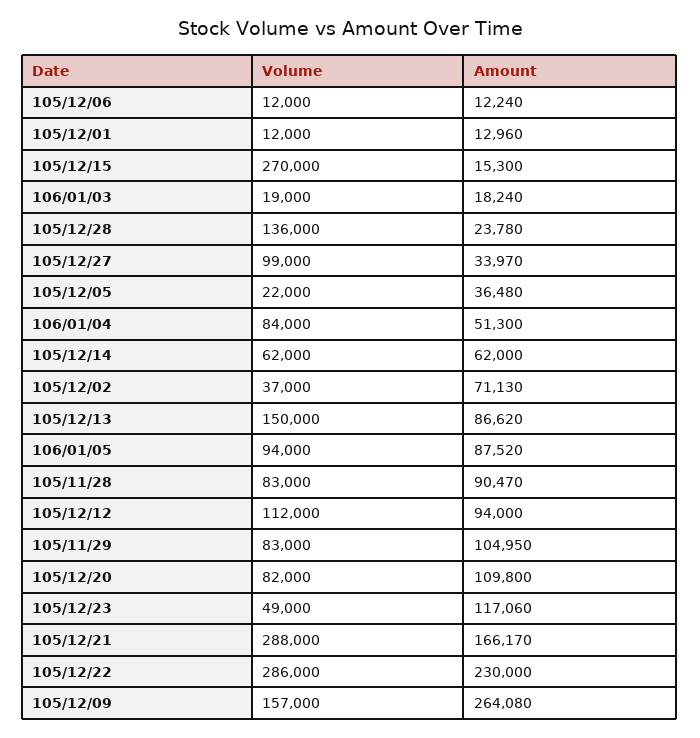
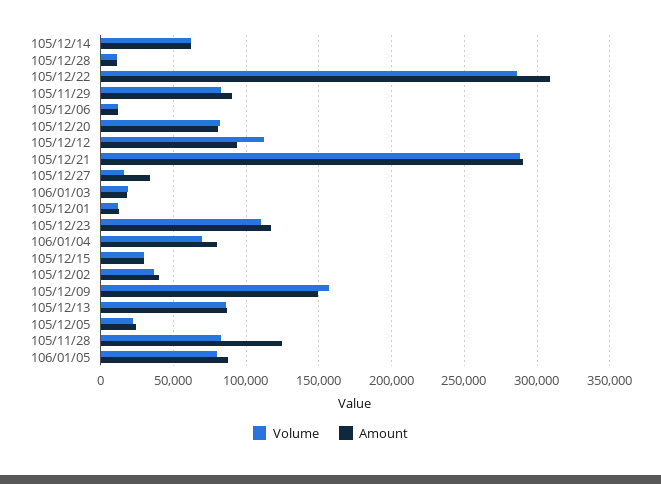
Volume, 105/12/15: 270000 -> 30000
Amount, 105/12/15: 15300 -> 30000
Volume, 105/12/28: 136000 -> 10000
Amount, 105/12/28: 23780 -> 10000
Volume, 105/12/27: 99000 -> 15000
Amount, 105/12/05: 36480 -> 25000
Volume, 106/01/04: 84000 -> 70000
Amount, 106/01/04: 51300 -> 80000
Amount, 105/12/02: 71130 -> 40000
Volume, 105/12/13: 150000 -> 85000
Volume, 106/01/05: 94000 -> 80000
Amount, 105/11/28: 90470 -> 125000
Amount, 105/11/29: 104950 -> 90000
Amount, 105/12/20: 109800 -> 80000
Volume, 105/12/23: 49000 -> 110000
Amount, 105/12/21: 166170 -> 290000
Amount, 105/12/22: 230000 -> 310000
Amount, 105/12/09: 264080 -> 150000

